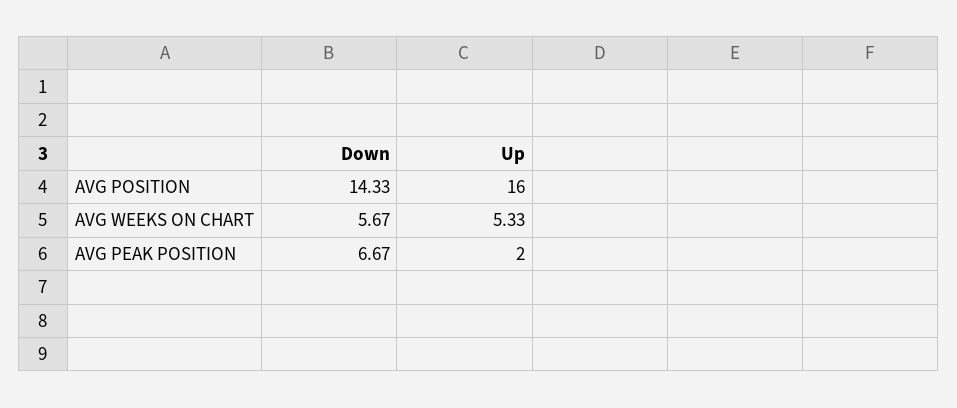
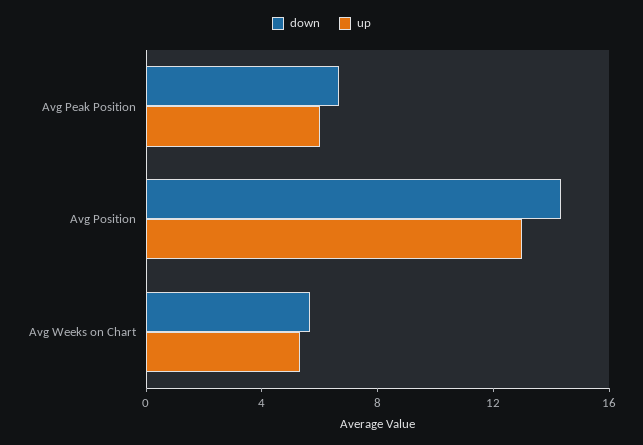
Up, AVG POSITION: 16 -> 13
Up, AVG PEAK POSITION: 2 -> 6

